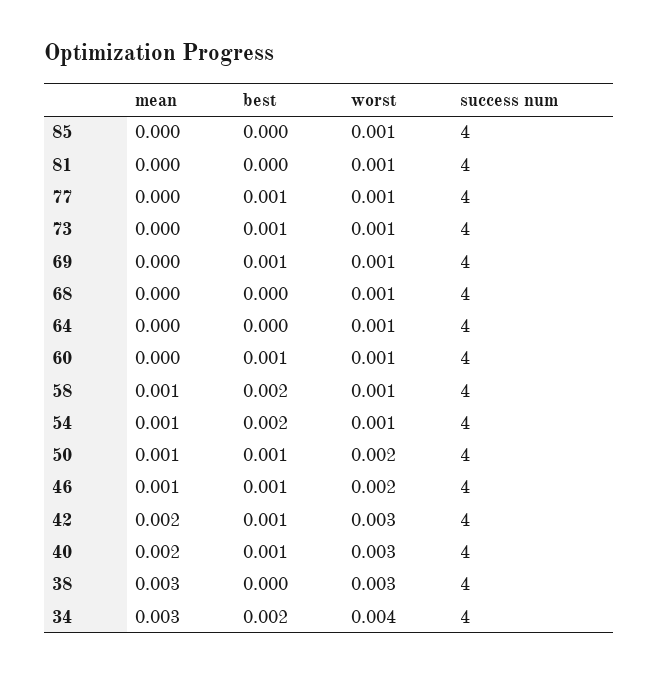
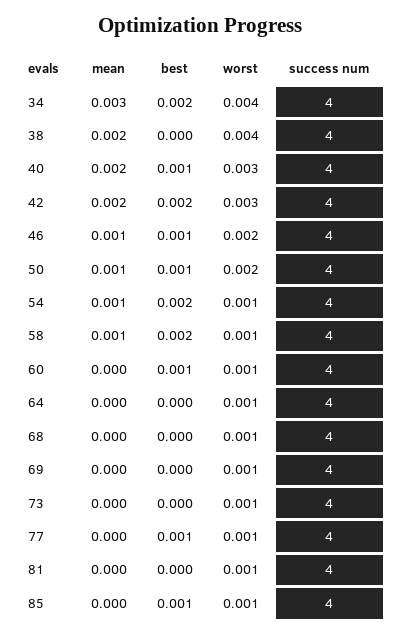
best, 85: 0 -> 0.001
best, 73: 0.001 -> 0
best, 69: 0.001 -> 0
best, 42: 0.001 -> 0.002
mean, 38: 0.003 -> 0.002
worst, 38: 0.003 -> 0.004

